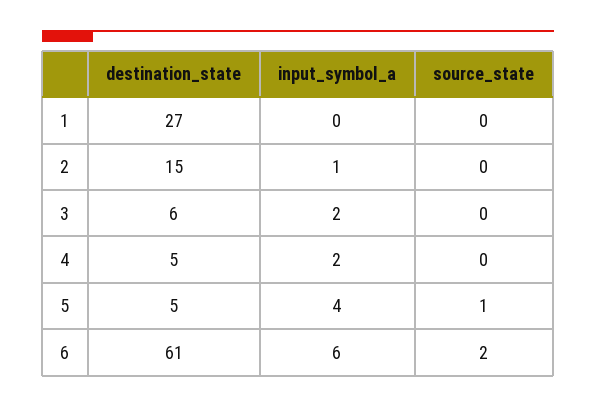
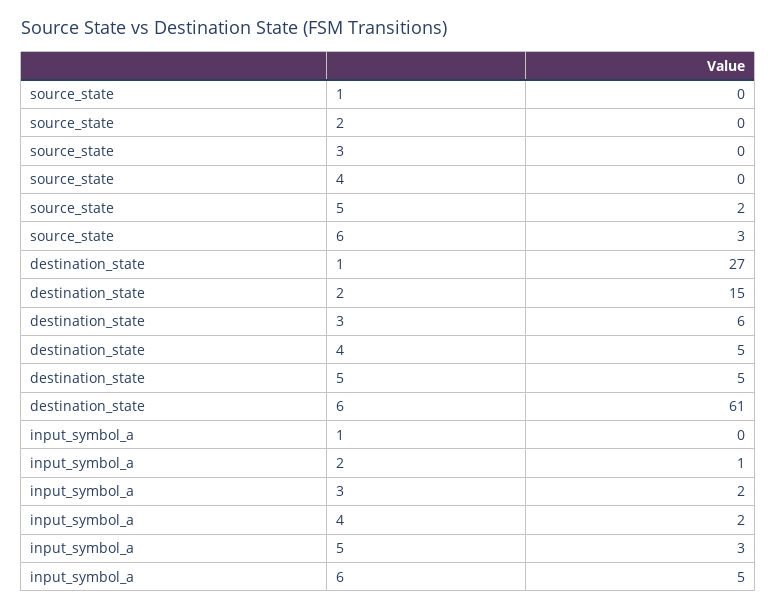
input_symbol_a, 5: 4 -> 3
source_state, 5: 1 -> 2
input_symbol_a, 6: 6 -> 5
source_state, 6: 2 -> 3

